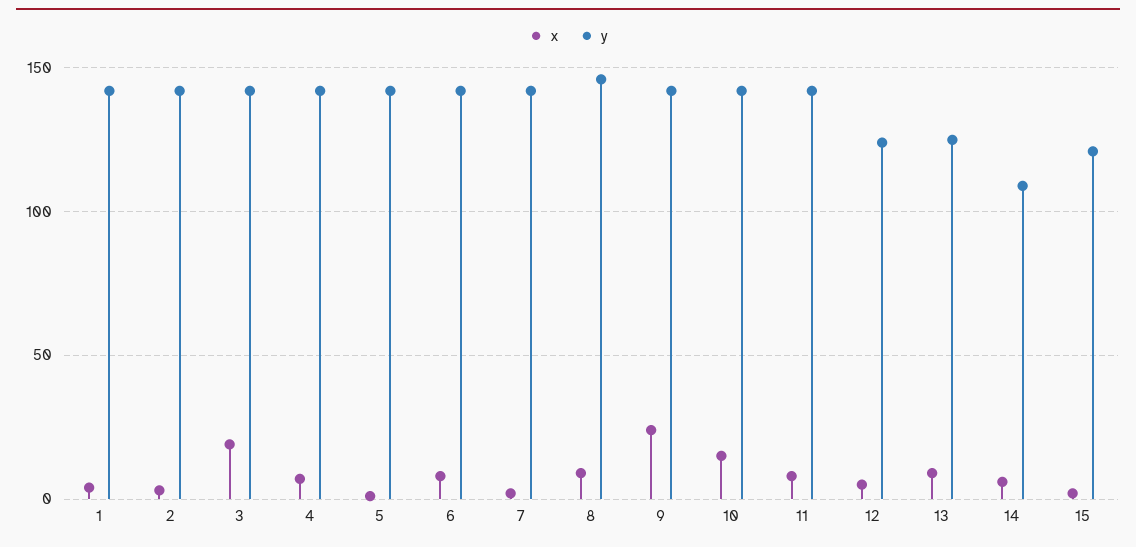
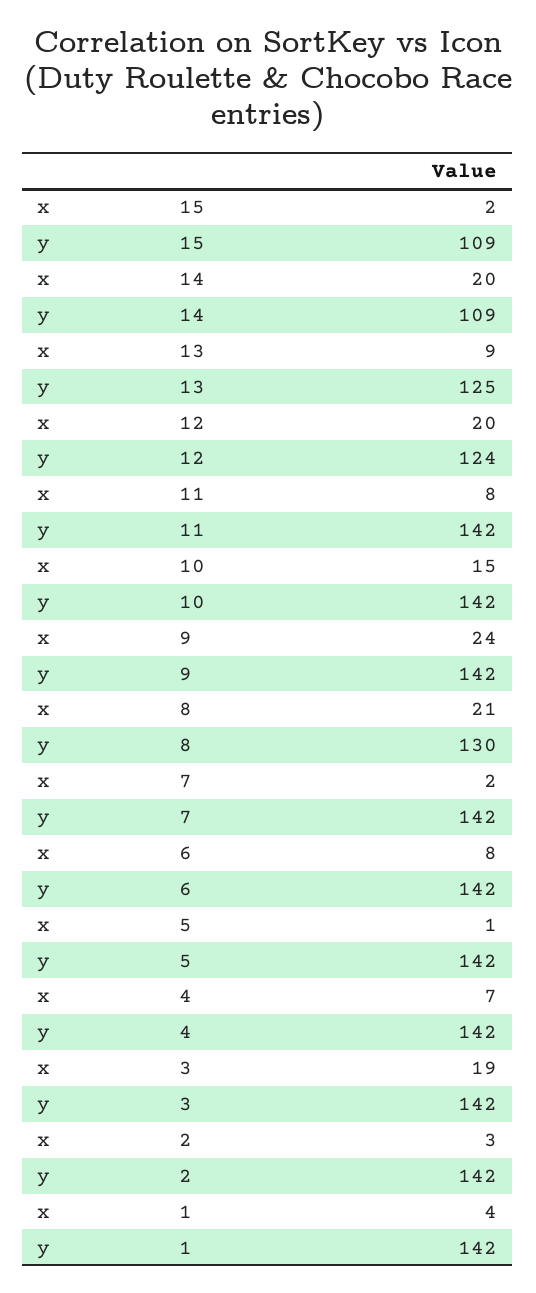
x, 8: 10 -> 21
y, 8: 145 -> 130
x, 12: 5 -> 20
x, 14: 5 -> 20
y, 15: 120 -> 109

